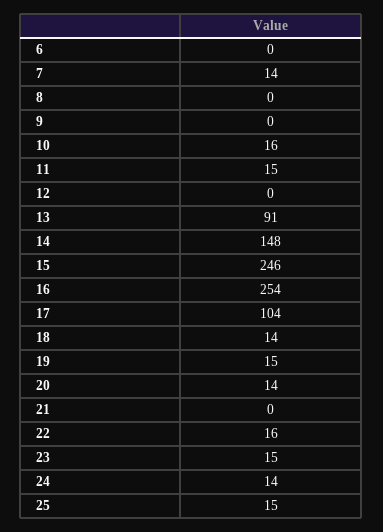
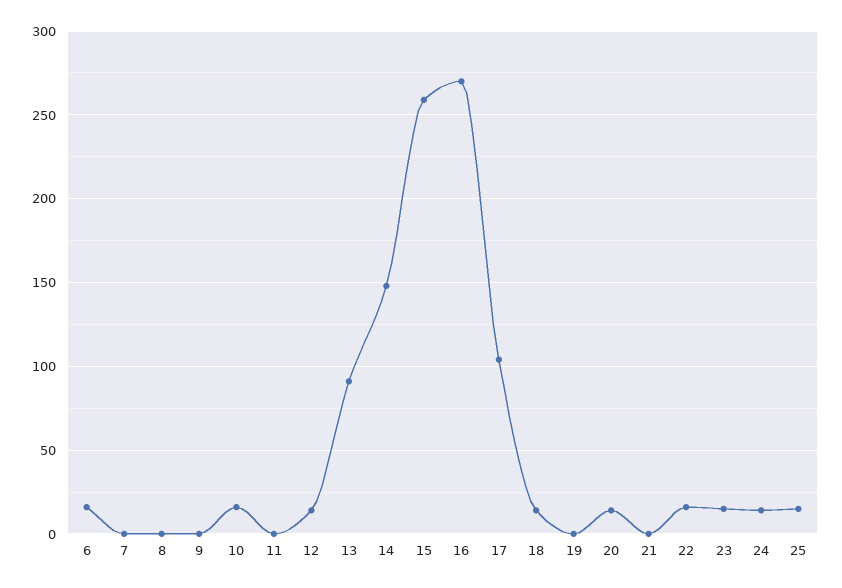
6: 0 -> 15
7: 14 -> 0
11: 15 -> 0
12: 0 -> 15
15: 246 -> 260
16: 254 -> 270
19: 15 -> 0

